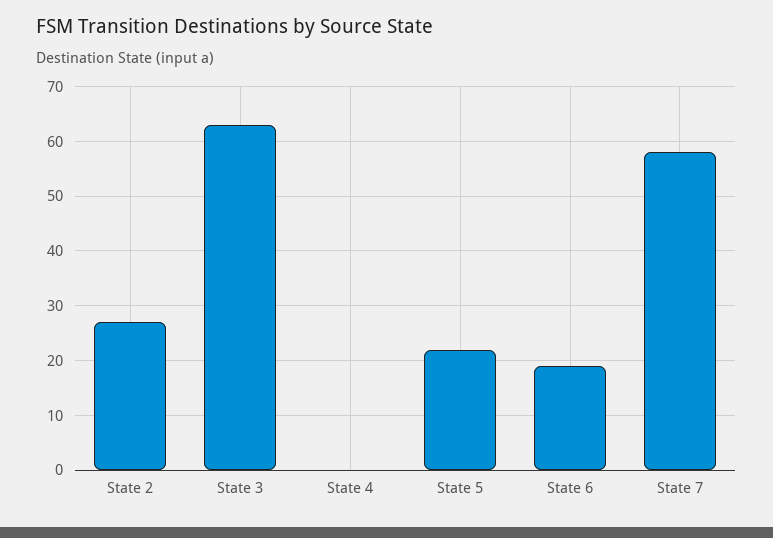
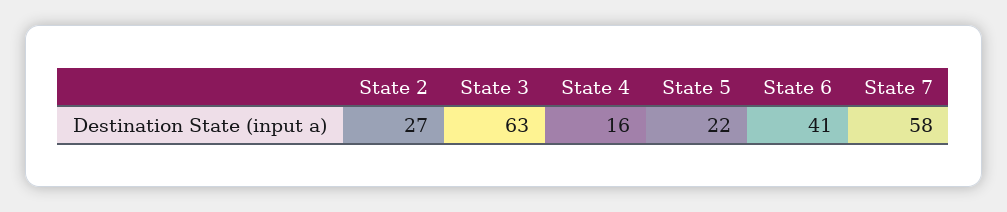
State 4: 0 -> 16
State 6: 20 -> 41

